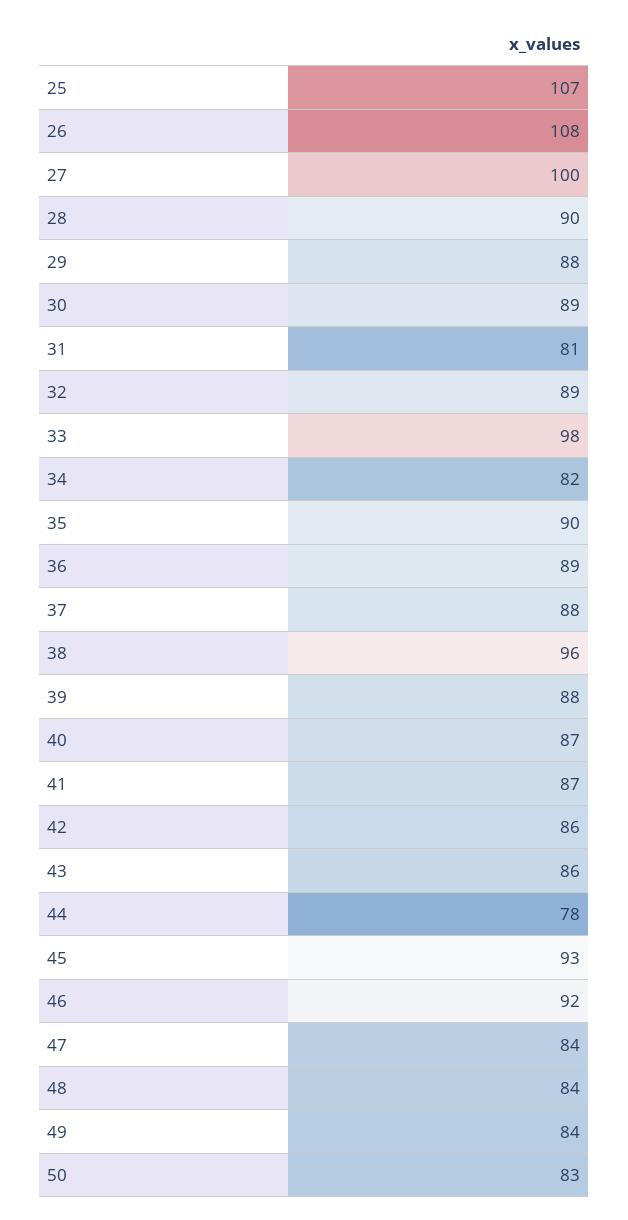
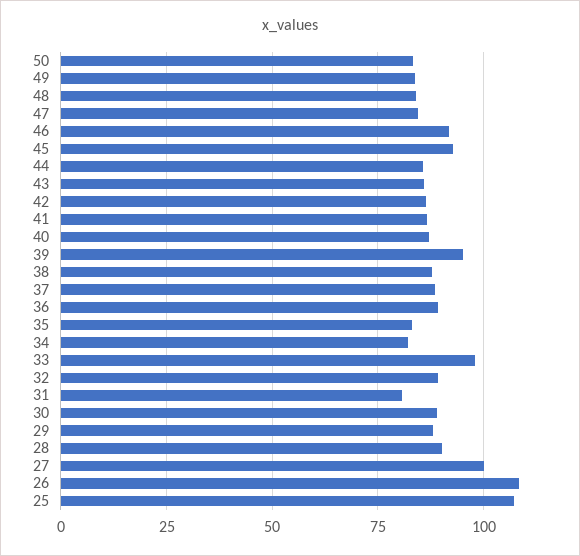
35: 90 -> 82.5
38: 96 -> 87.5
39: 88 -> 95
44: 78 -> 85

